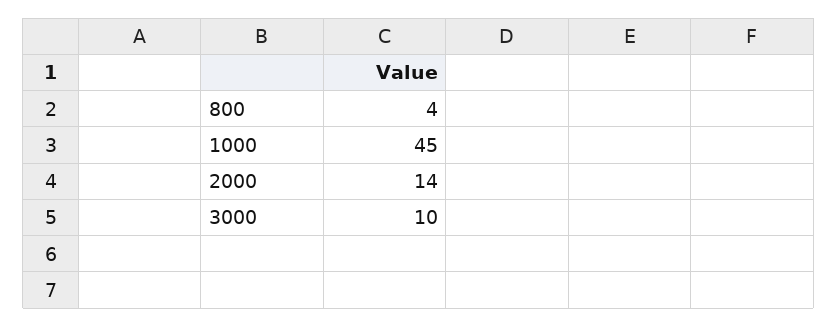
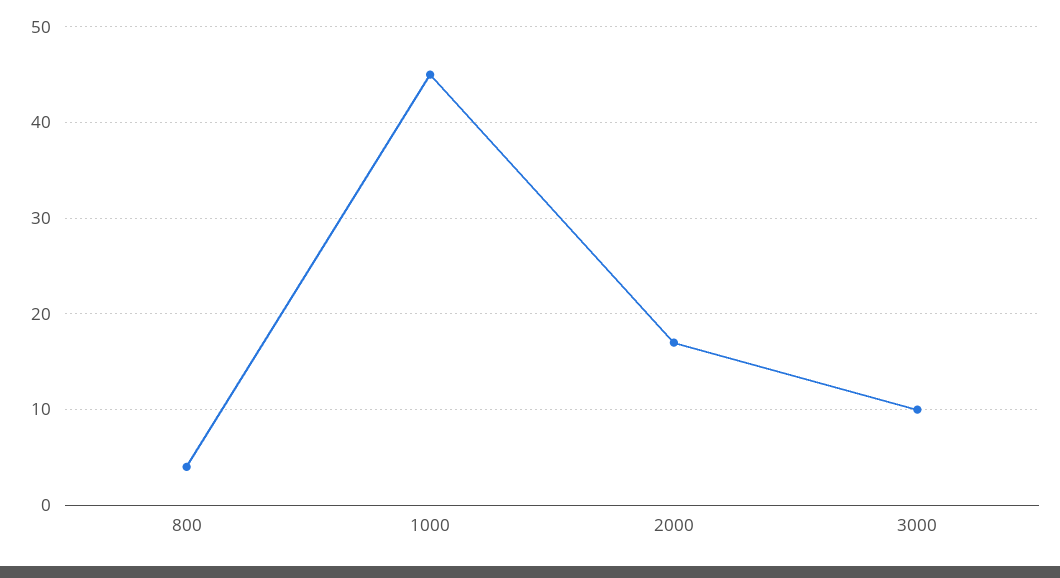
2000: 14 -> 17

